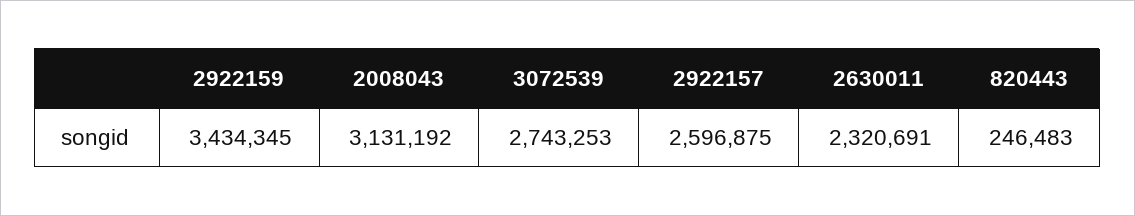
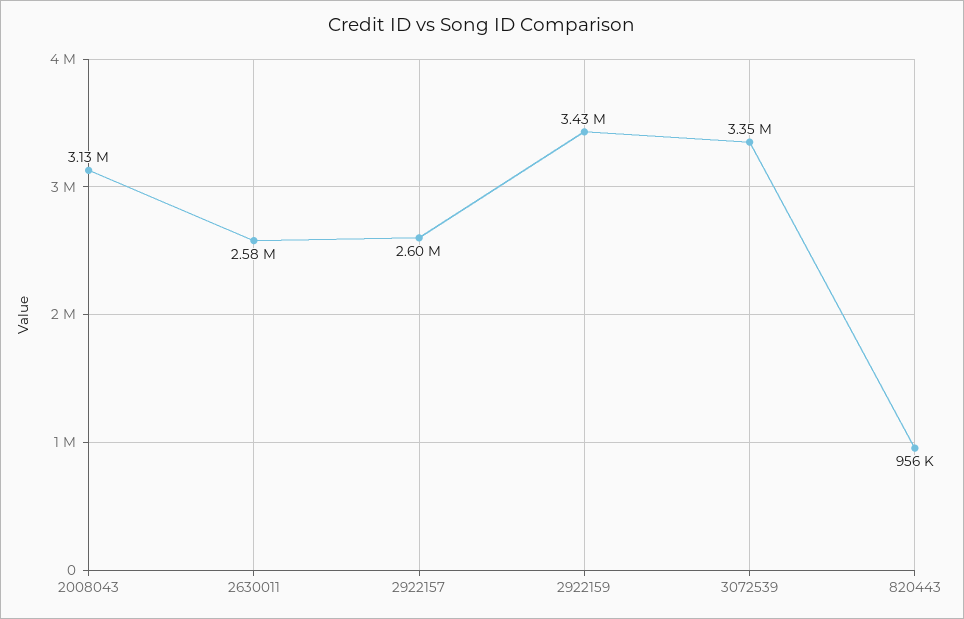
3072539: 2743253 -> 3350000
2630011: 2320691 -> 2580000
820443: 246483 -> 956000

